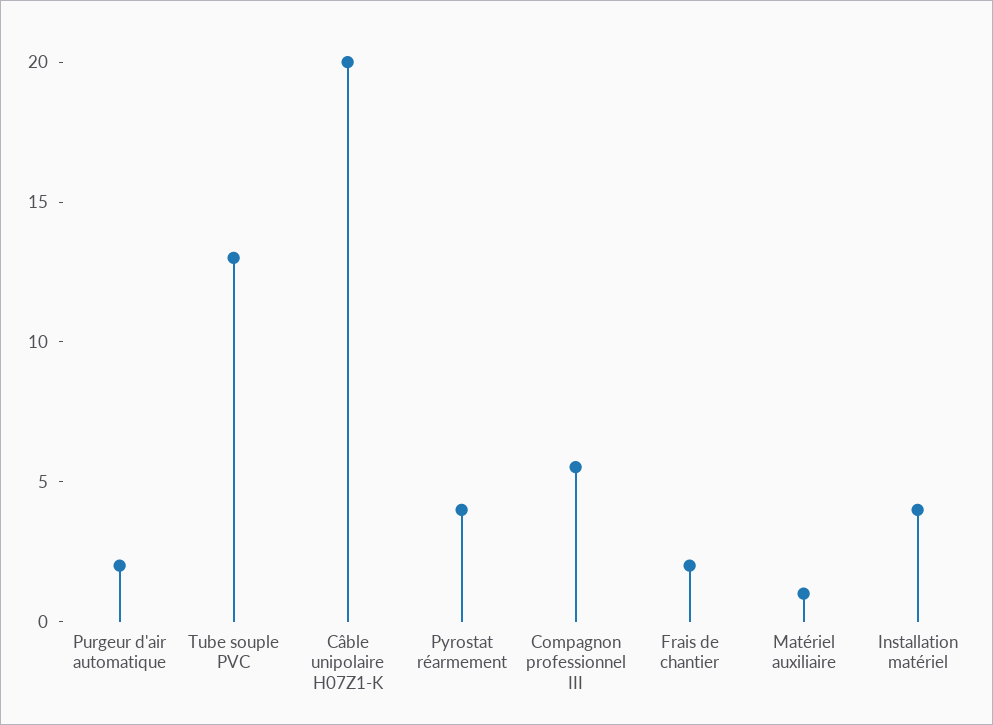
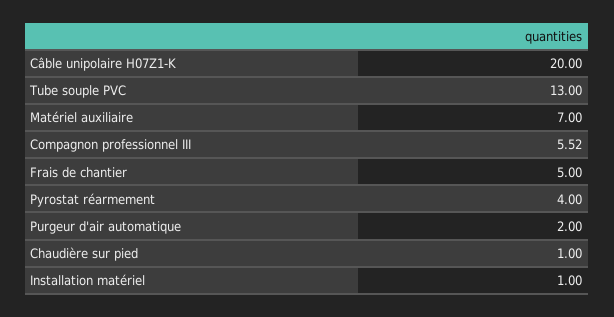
Frais de chantier: 2 -> 5
Matériel auxiliaire: 1 -> 7
Installation matériel: 4 -> 1
Chaudière sur pied: none -> 1

